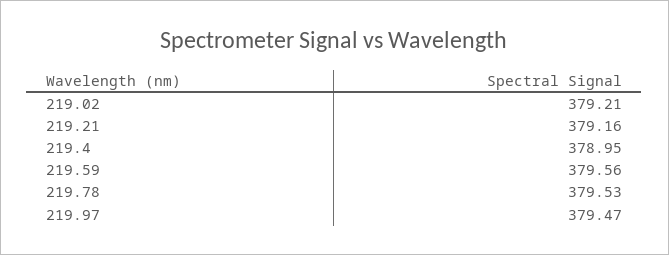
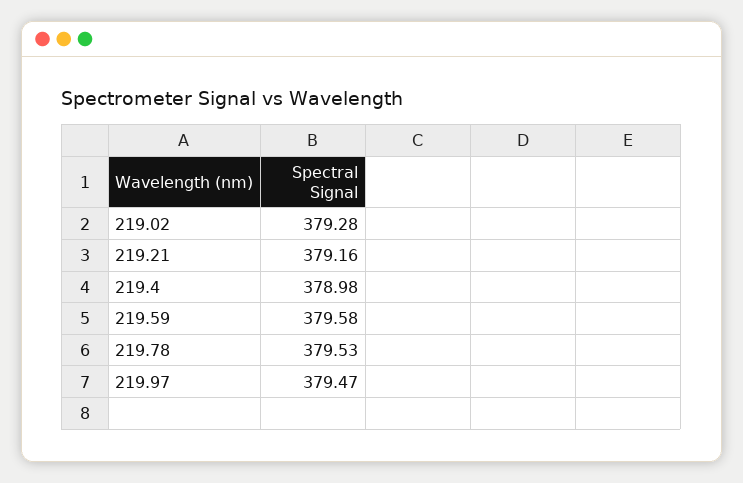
219.02: 379.21 -> 379.28
219.4: 378.95 -> 378.98
219.59: 379.56 -> 379.58

